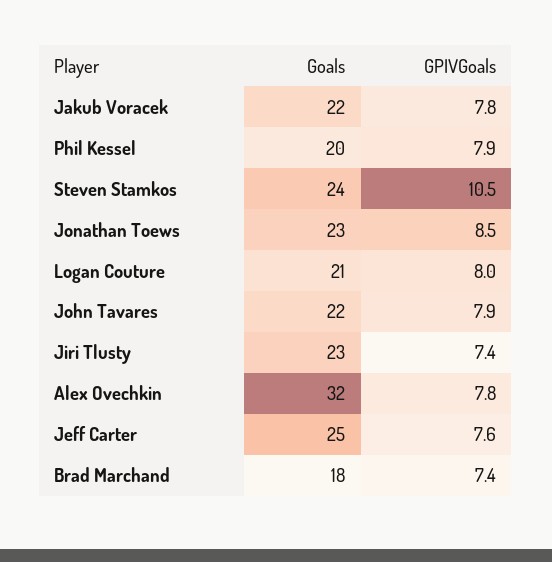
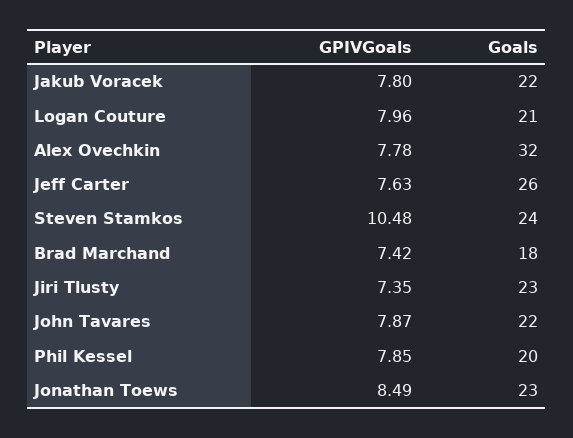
Goals, Jeff Carter: 25 -> 26

